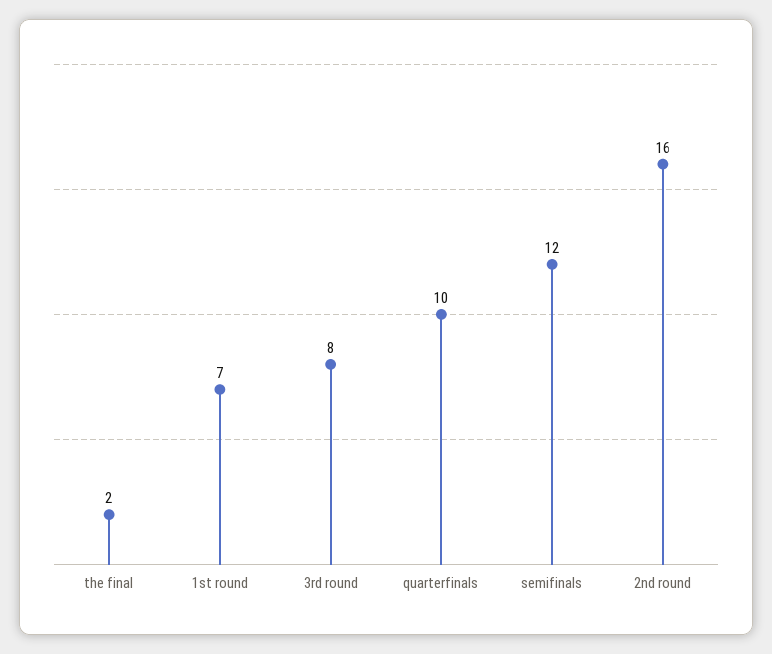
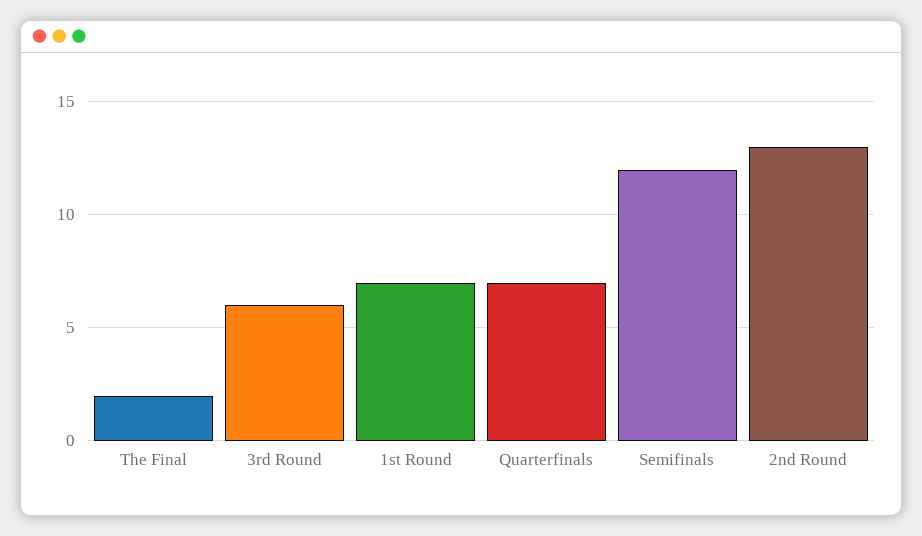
3rd round: 8 -> 6
quarterfinals: 10 -> 7
2nd round: 16 -> 13

